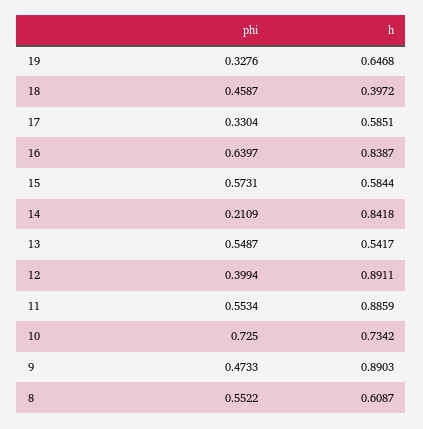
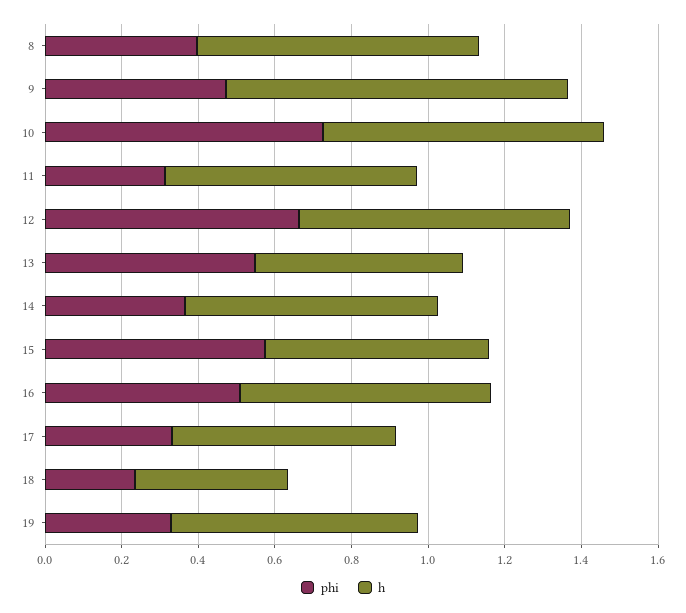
phi, 18: 0.4587 -> 0.25
phi, 16: 0.6397 -> 0.5
h, 16: 0.8387 -> 0.65
phi, 14: 0.2109 -> 0.35
h, 14: 0.8418 -> 0.65
phi, 12: 0.3994 -> 0.65
h, 12: 0.8911 -> 0.7
phi, 11: 0.5534 -> 0.3
h, 11: 0.8859 -> 0.65
phi, 8: 0.5522 -> 0.4
h, 8: 0.6087 -> 0.75

